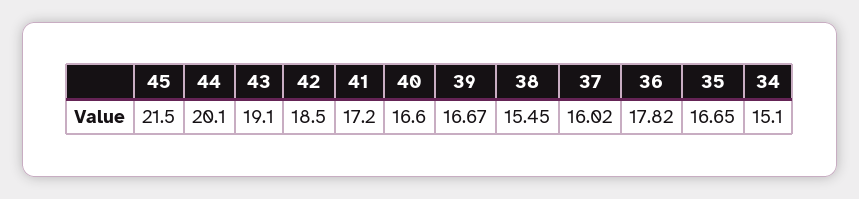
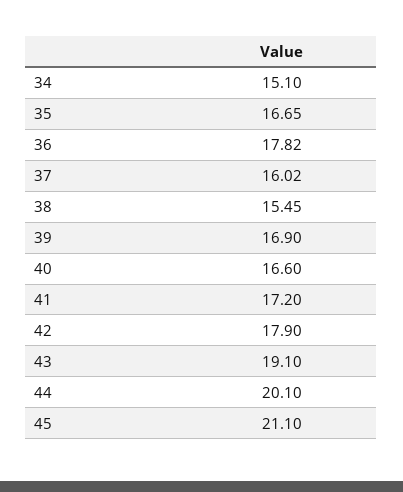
45: 21.5 -> 21.1
42: 18.5 -> 17.9
39: 16.67 -> 16.9

